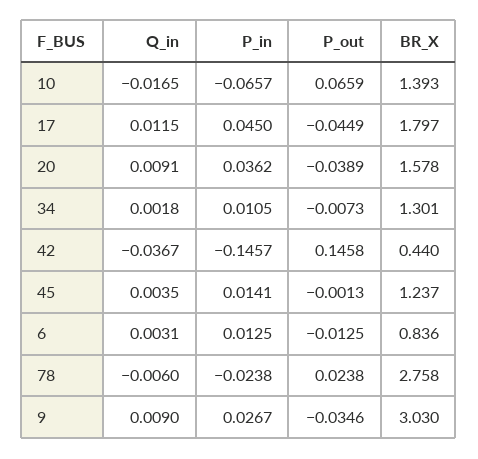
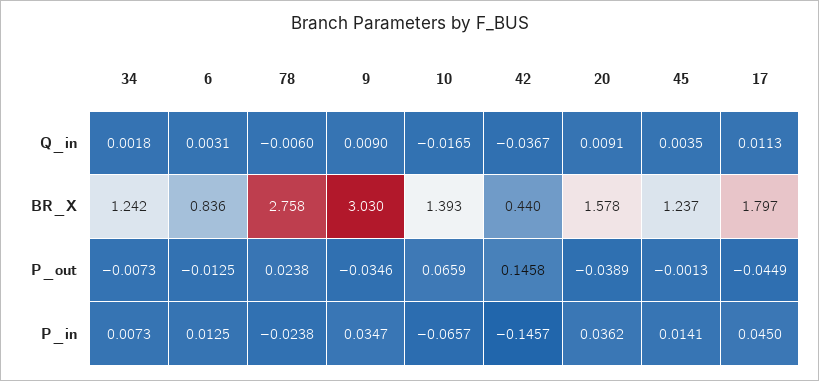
Q_in, 17: 0.0115 -> 0.0113
P_in, 34: 0.0105 -> 0.0073
BR_X, 34: 1.301 -> 1.242
P_in, 9: 0.0267 -> 0.0347

